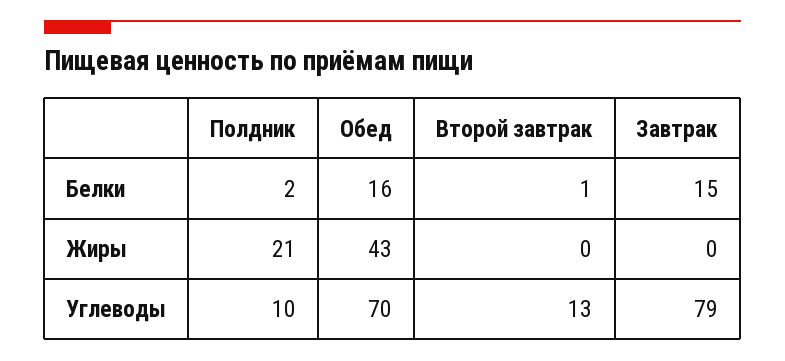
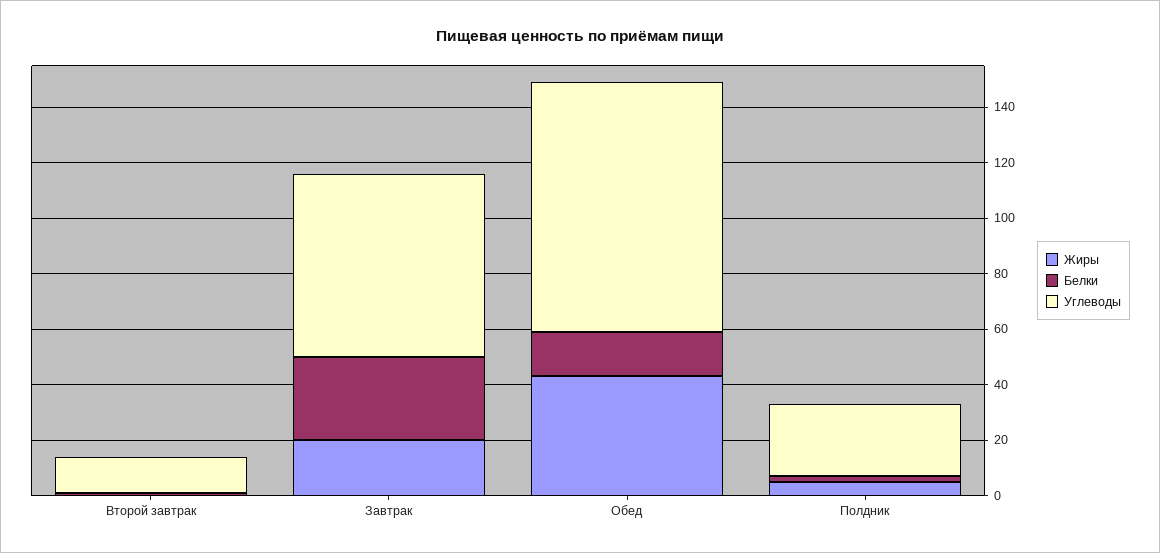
Белки, Завтрак: 15 -> 30
Жиры, Полдник: 21 -> 5
Жиры, Завтрак: 0 -> 20
Углеводы, Полдник: 10 -> 25
Углеводы, Обед: 70 -> 90
Углеводы, Завтрак: 79 -> 65

